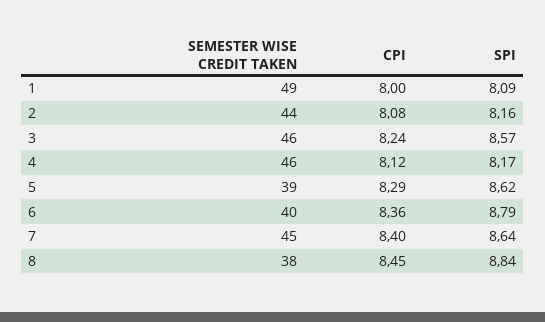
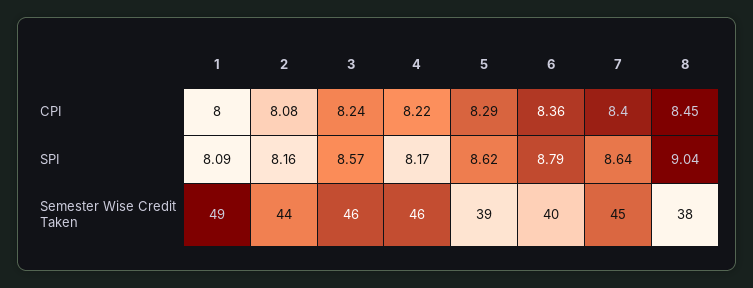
CPI, 4: 8.12 -> 8.22
SPI, 8: 8.84 -> 9.04

